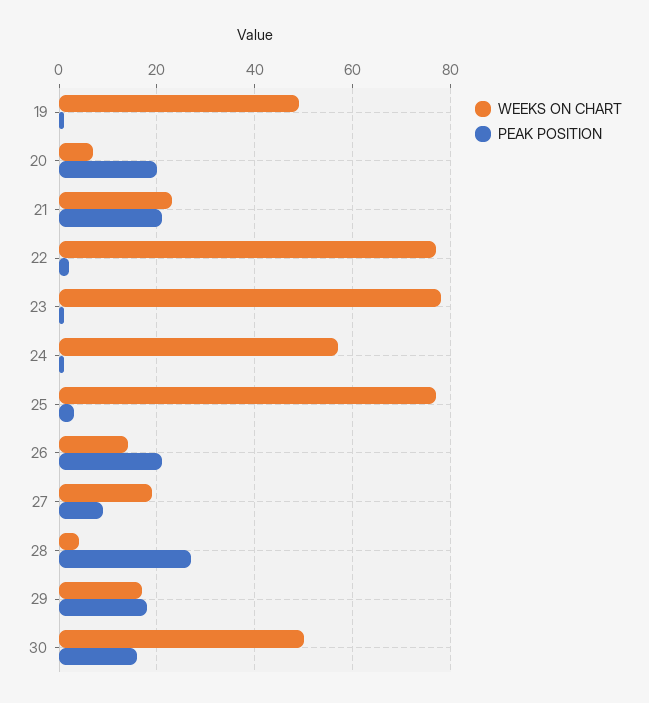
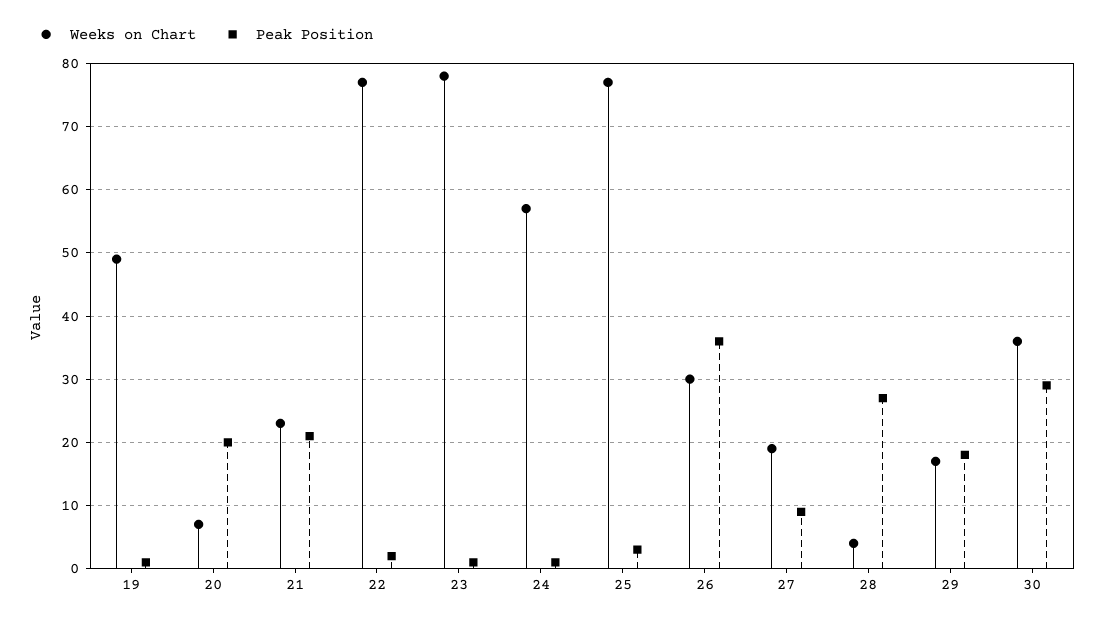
WEEKS ON CHART, 26: 15 -> 30
PEAK POSITION, 26: 20 -> 36
WEEKS ON CHART, 30: 50 -> 36
PEAK POSITION, 30: 15 -> 29

